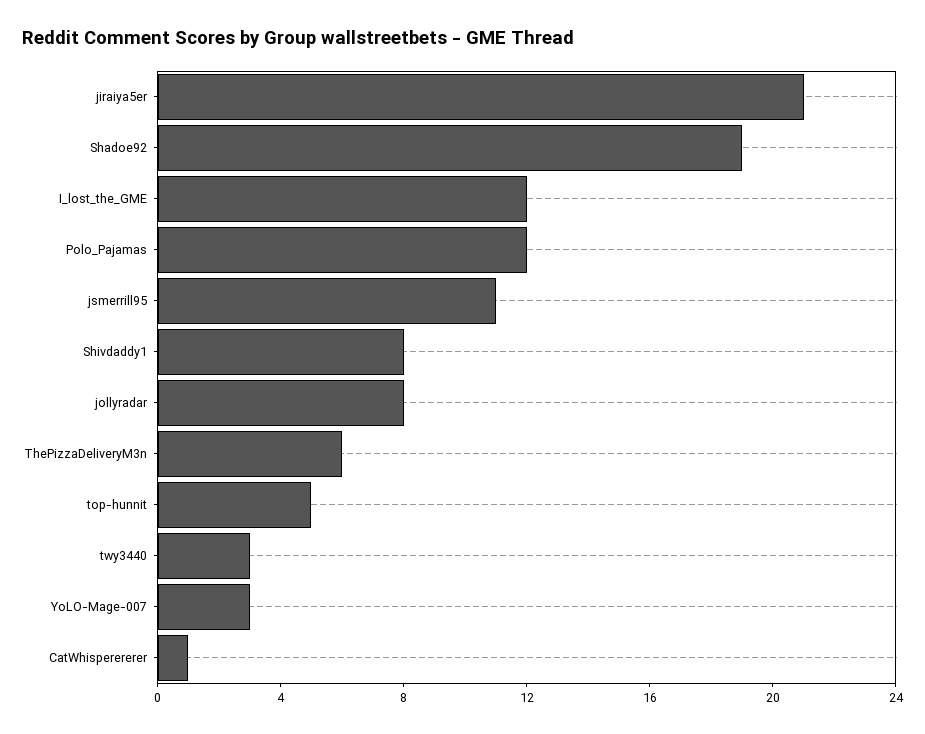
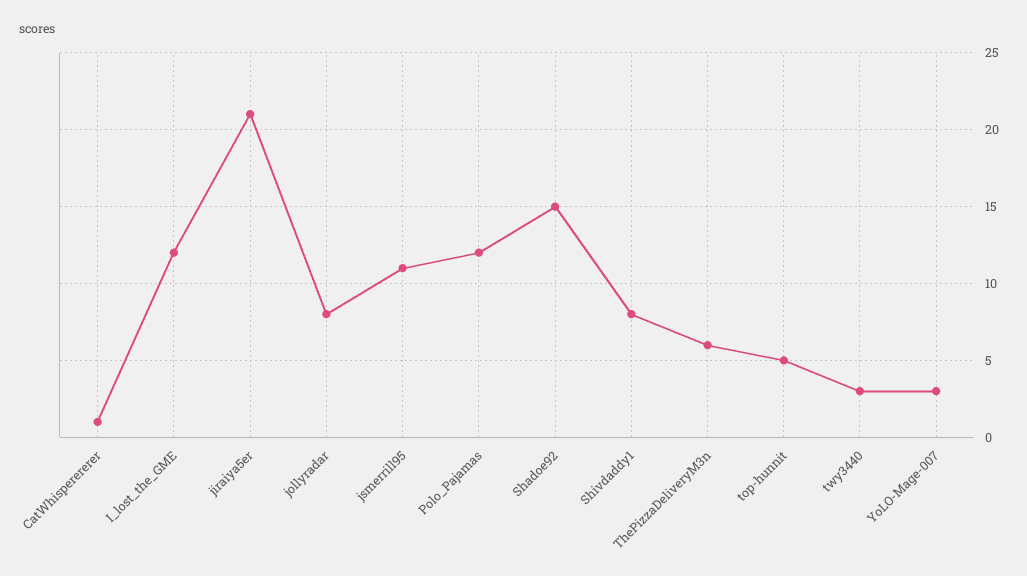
Shadoe92: 19 -> 15

